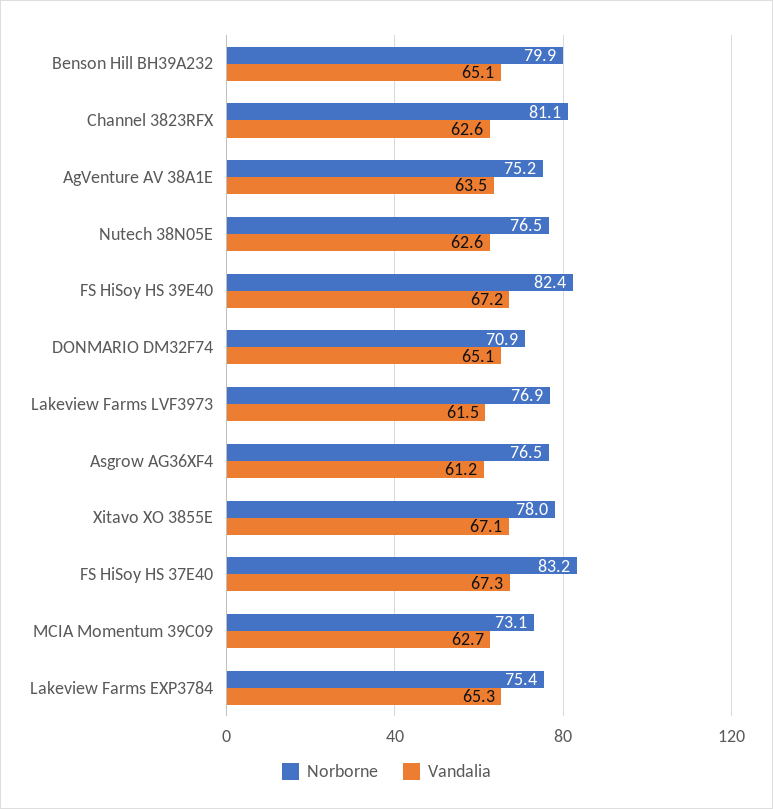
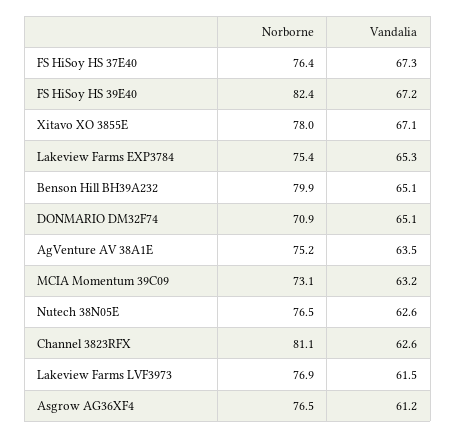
Norborne, FS HiSoy HS 37E40: 83.2 -> 76.4
Vandalia, MCIA Momentum 39C09: 62.7 -> 63.2

